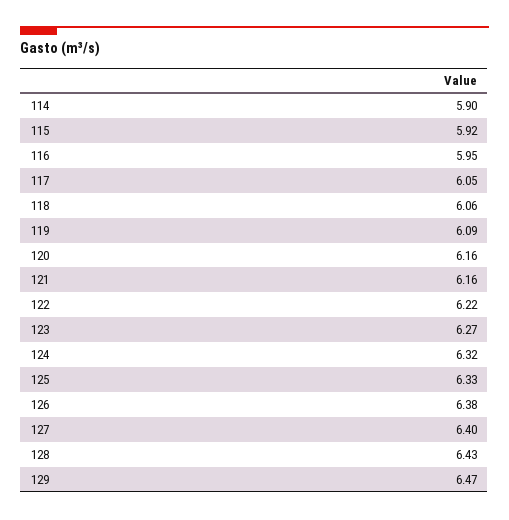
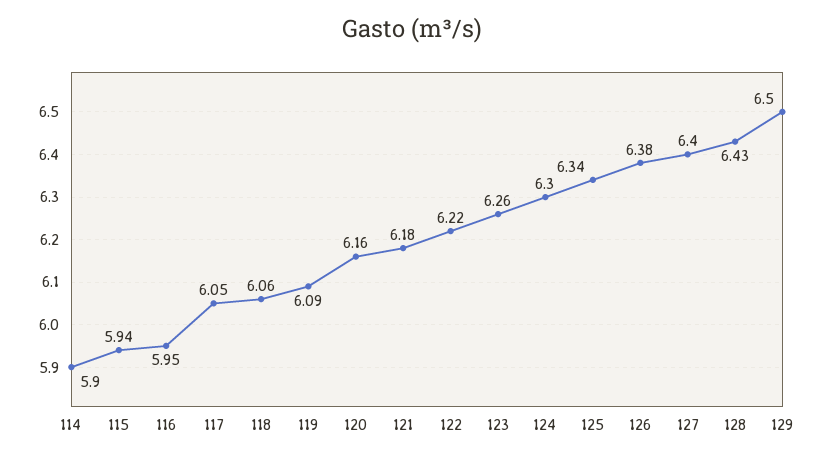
115: 5.92 -> 5.94
121: 6.16 -> 6.18
123: 6.27 -> 6.26
124: 6.32 -> 6.3
125: 6.33 -> 6.34
129: 6.47 -> 6.5

